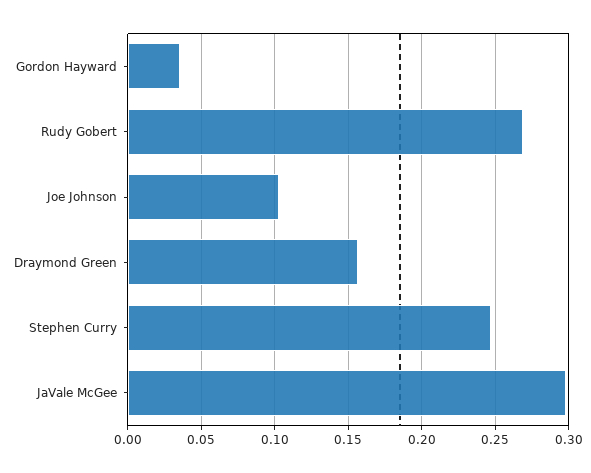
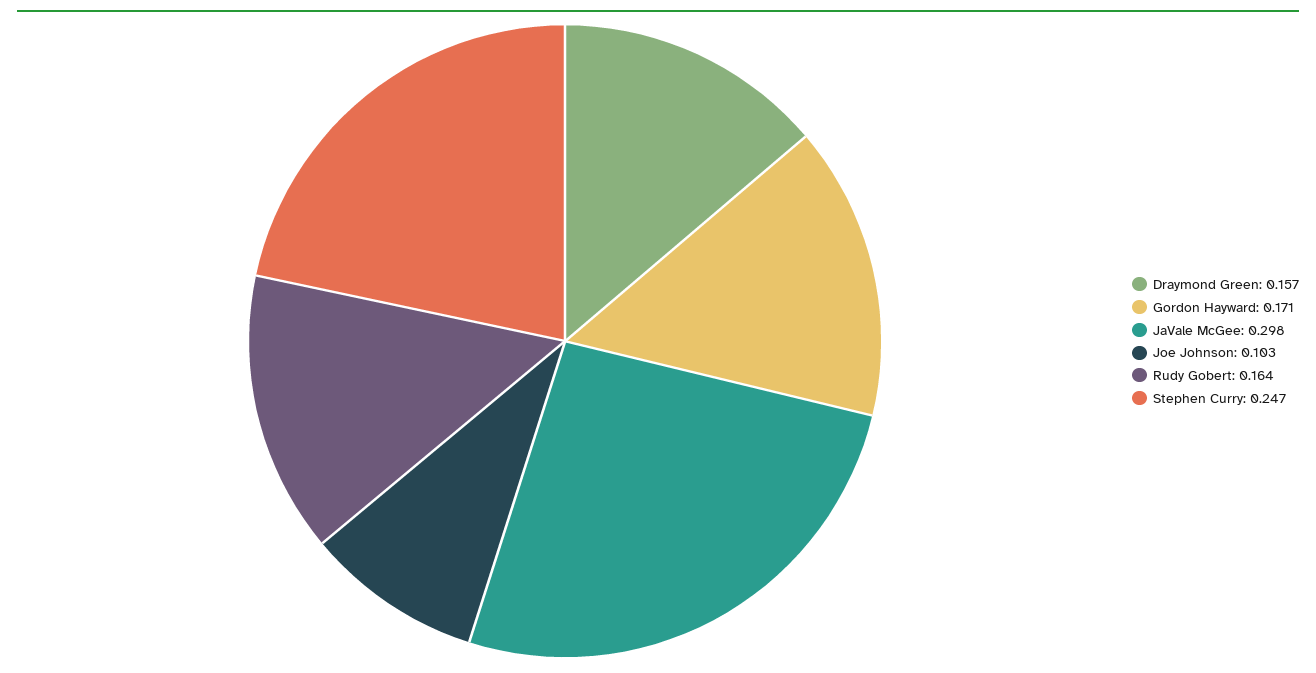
Gordon Hayward: 0.035 -> 0.171
Rudy Gobert: 0.27 -> 0.164

